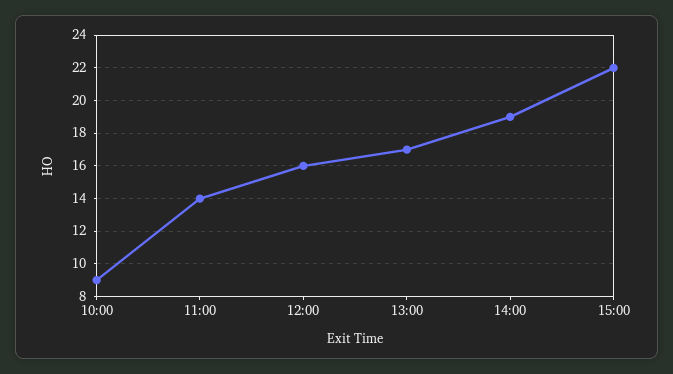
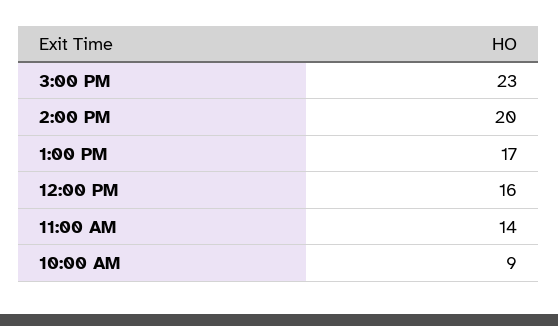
14:00: 19 -> 20
15:00: 22 -> 23

